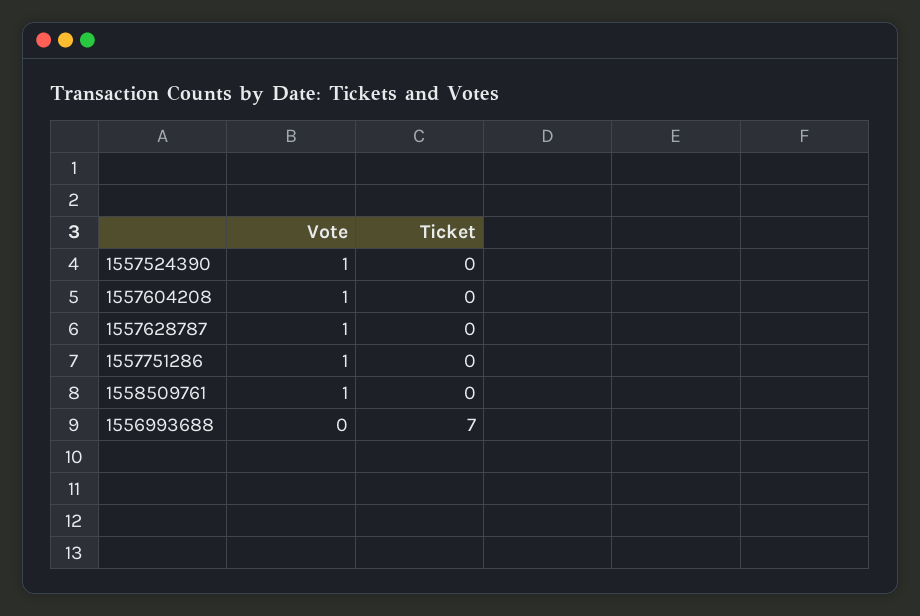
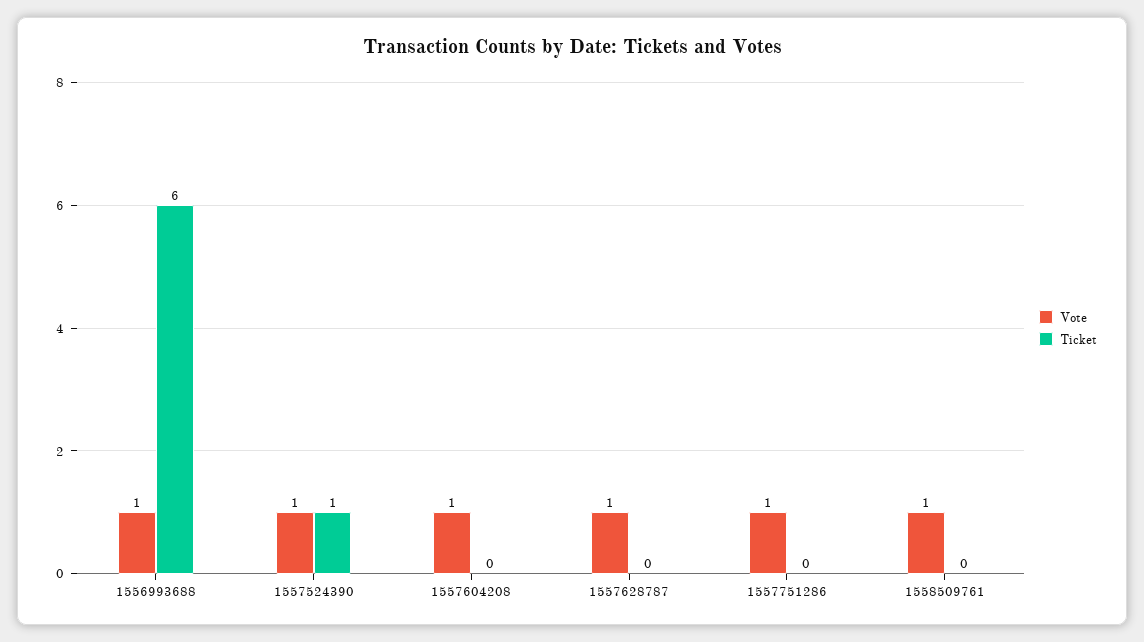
Ticket, 1557524390: 0 -> 1
Vote, 1556993688: 0 -> 1
Ticket, 1556993688: 7 -> 6

